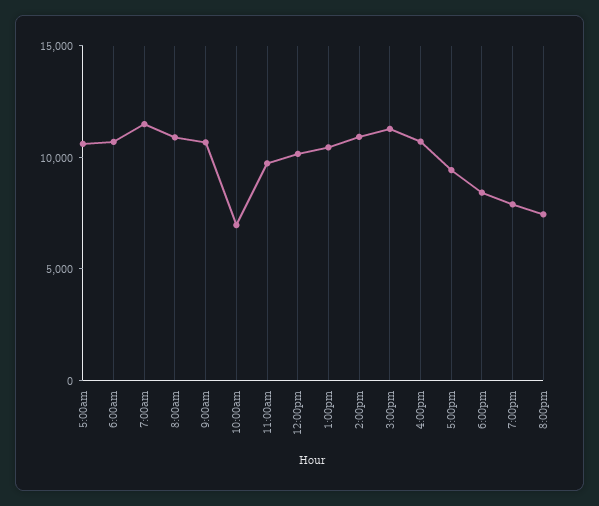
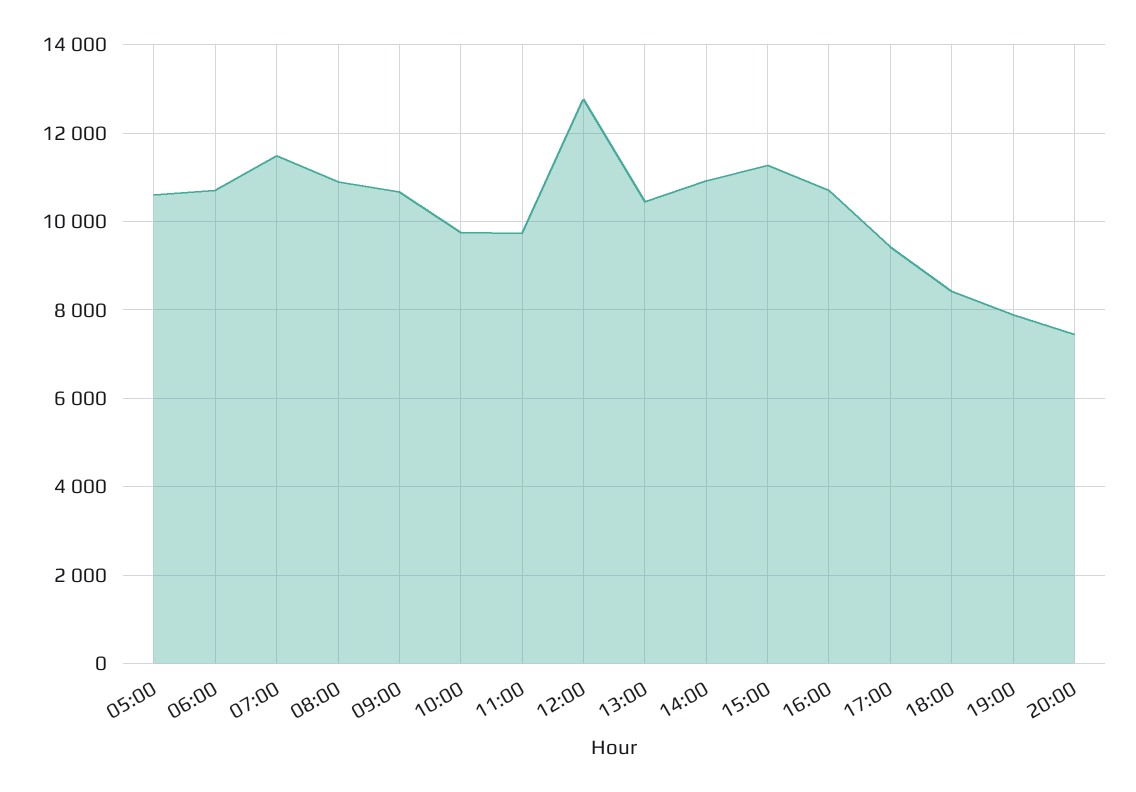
10:00am: 7000 -> 9800
12:00pm: 10000 -> 12800

